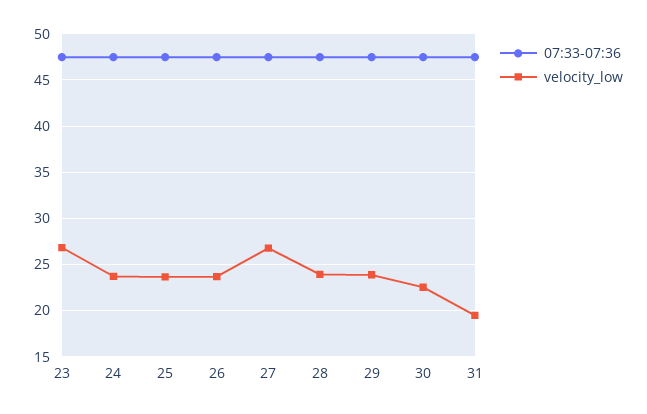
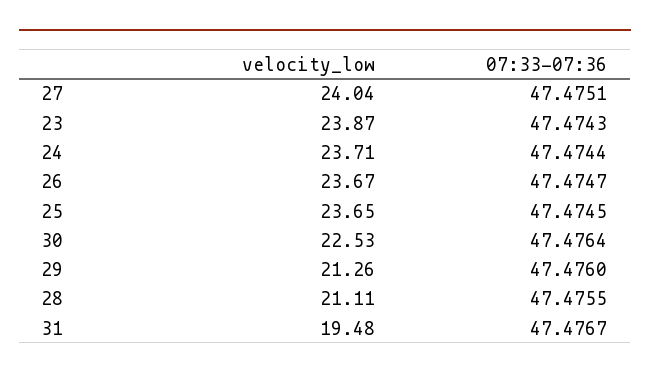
velocity_low, 23: 27 -> 23.87
velocity_low, 27: 27 -> 24.04
velocity_low, 28: 24 -> 21.11
velocity_low, 29: 24 -> 21.26

